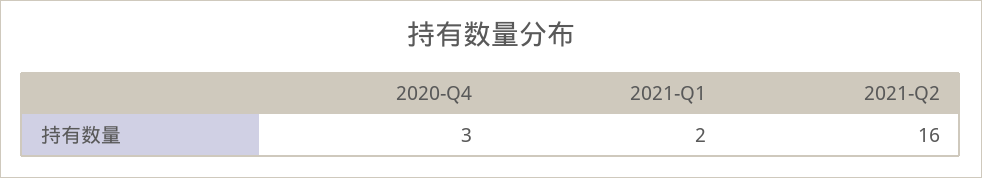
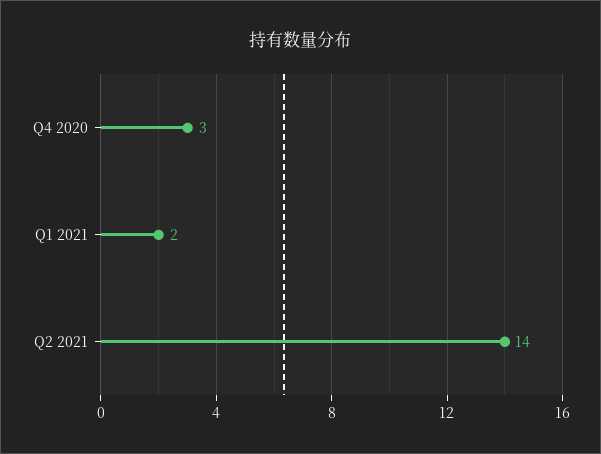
2021-Q2: 16 -> 14

